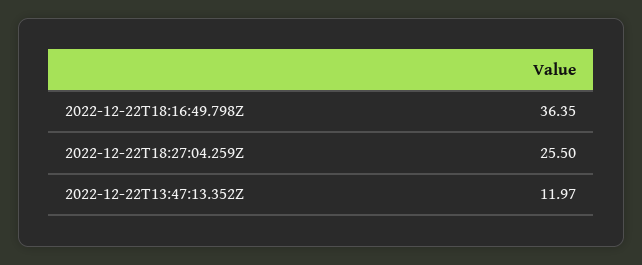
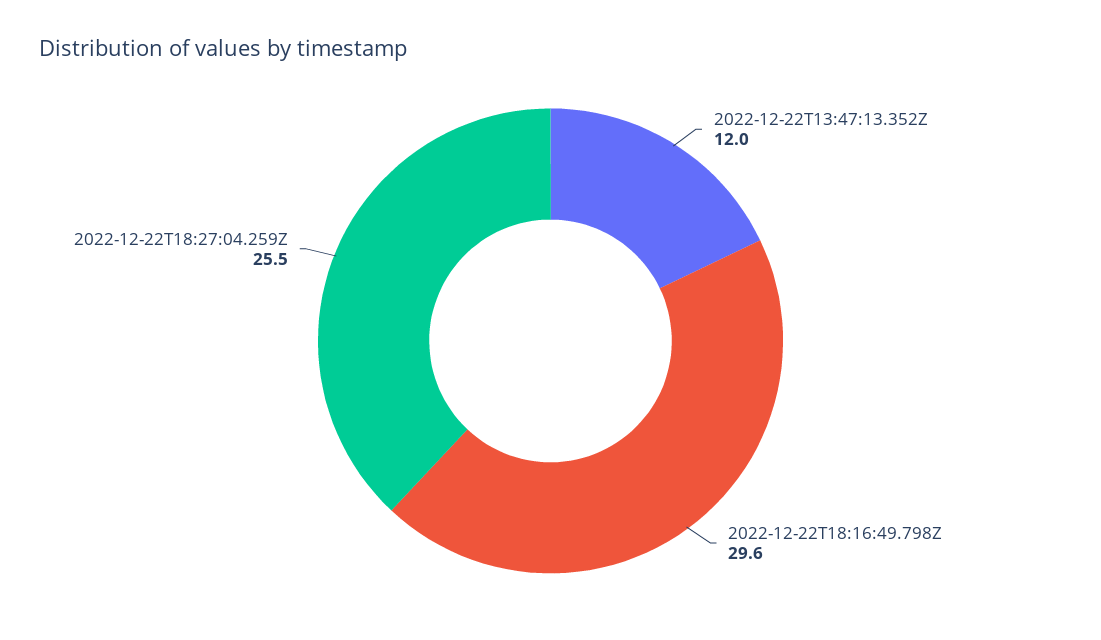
2022-12-22T18:16:49.798Z: 36.35 -> 29.6

